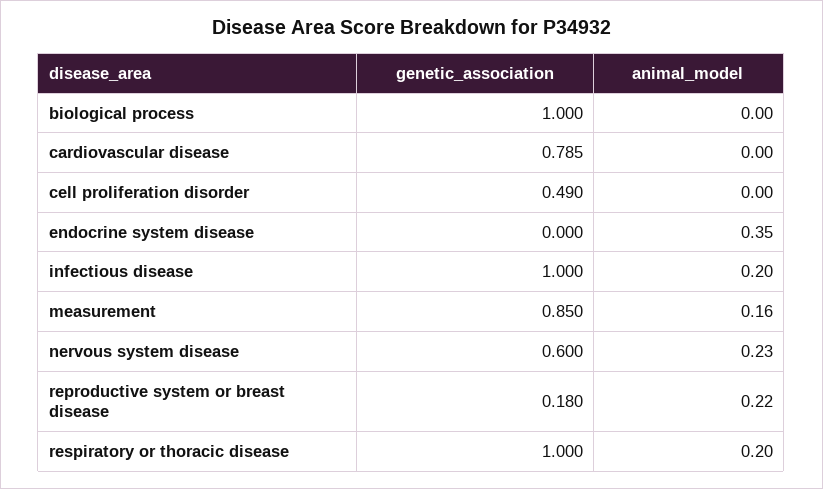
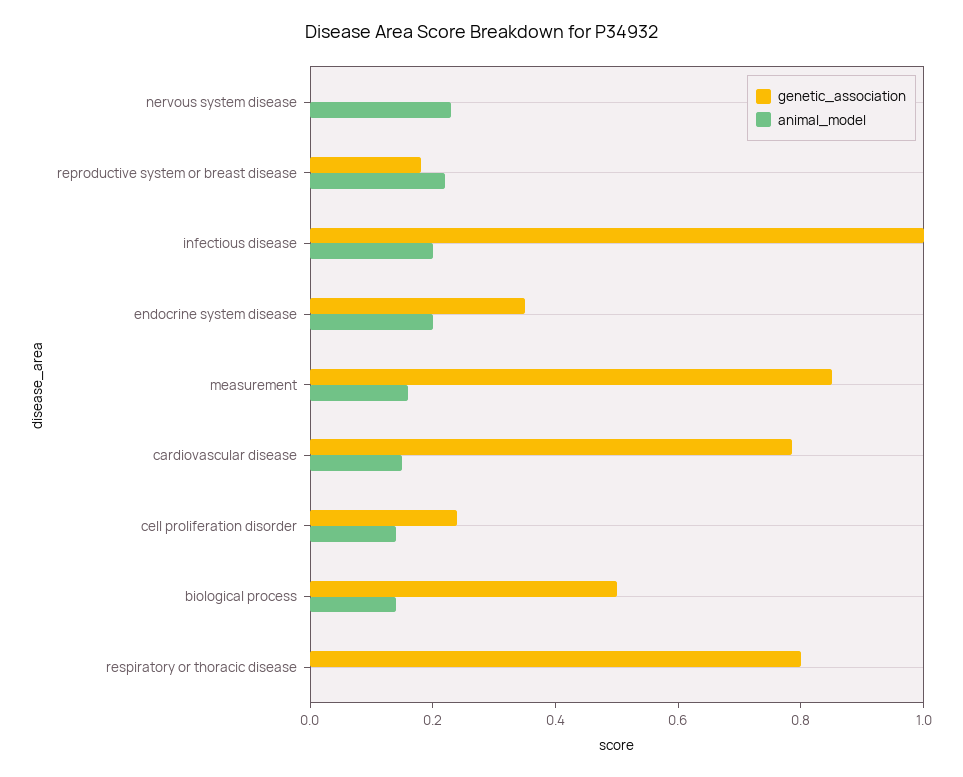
genetic_association, biological process: 1 -> 0.5
animal_model, biological process: 0 -> 0.15
animal_model, cardiovascular disease: 0 -> 0.15
genetic_association, cell proliferation disorder: 0.49 -> 0.25
animal_model, cell proliferation disorder: 0 -> 0.15
genetic_association, endocrine system disease: 0 -> 0.35
animal_model, endocrine system disease: 0.35 -> 0.2
genetic_association, nervous system disease: 0.6 -> 0
genetic_association, respiratory or thoracic disease: 1 -> 0.8
animal_model, respiratory or thoracic disease: 0.2 -> 0

